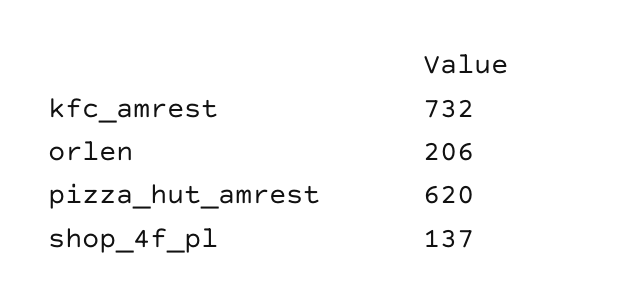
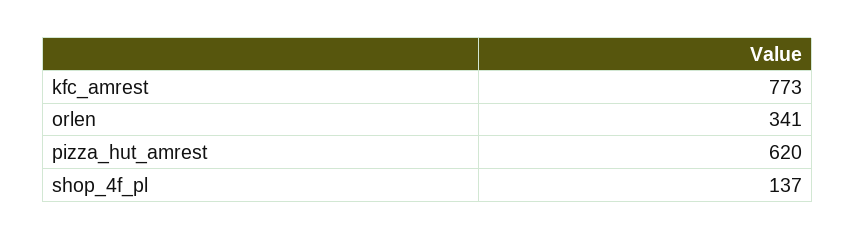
kfc_amrest: 732 -> 773
orlen: 206 -> 341

